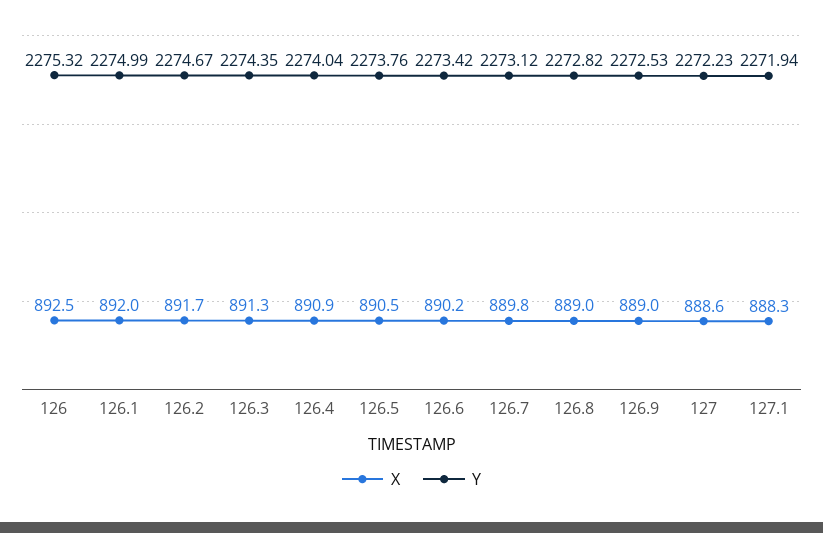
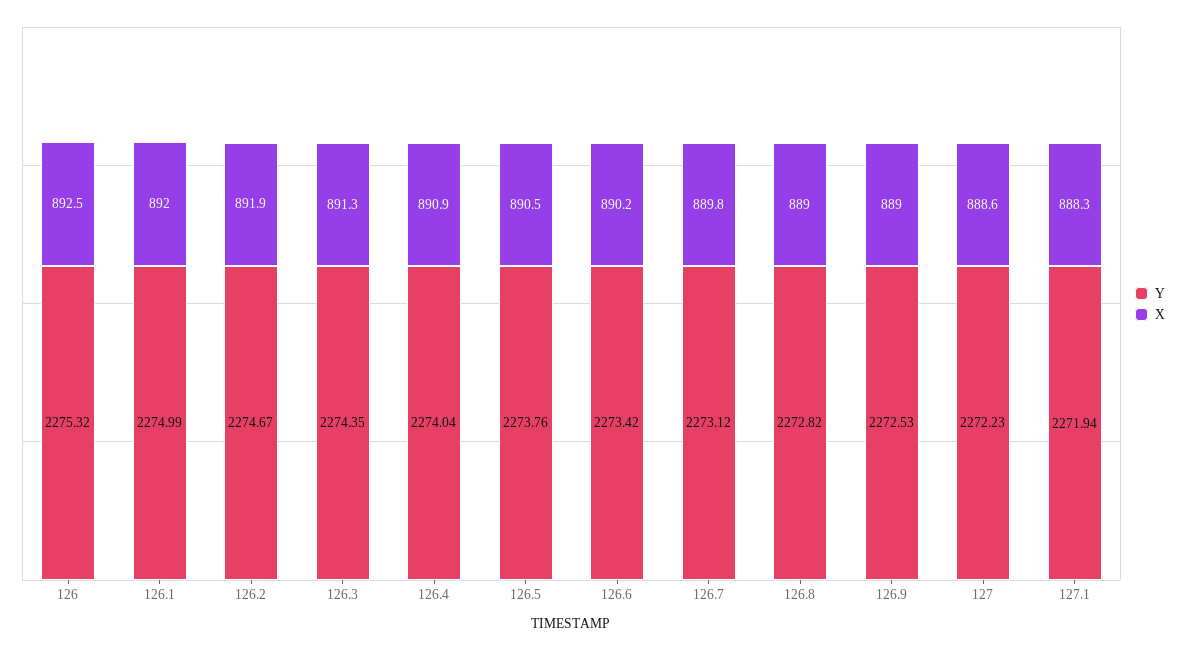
X, 126.2: 891.7 -> 891.9

